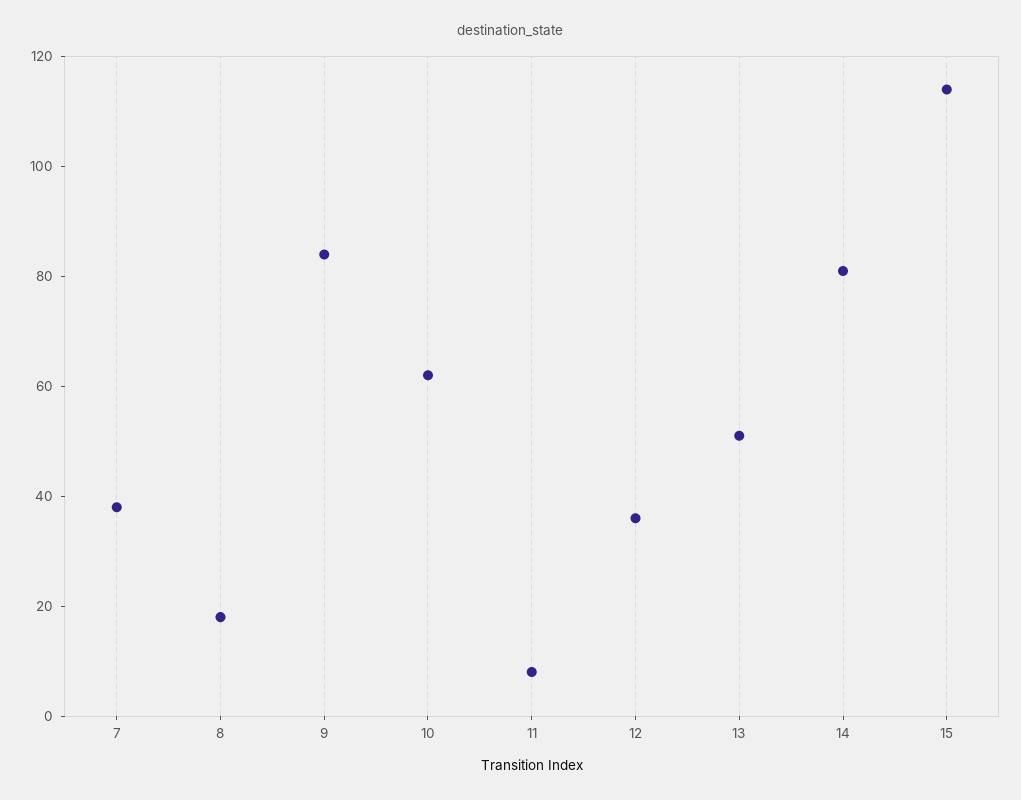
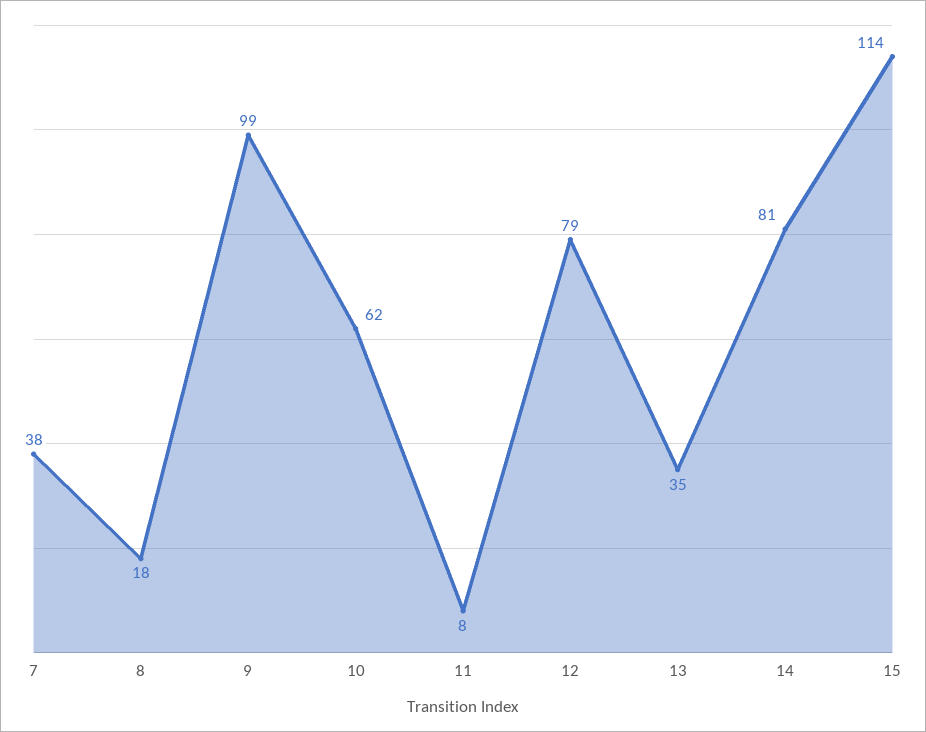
9: 85 -> 99
12: 35 -> 79
13: 50 -> 35

